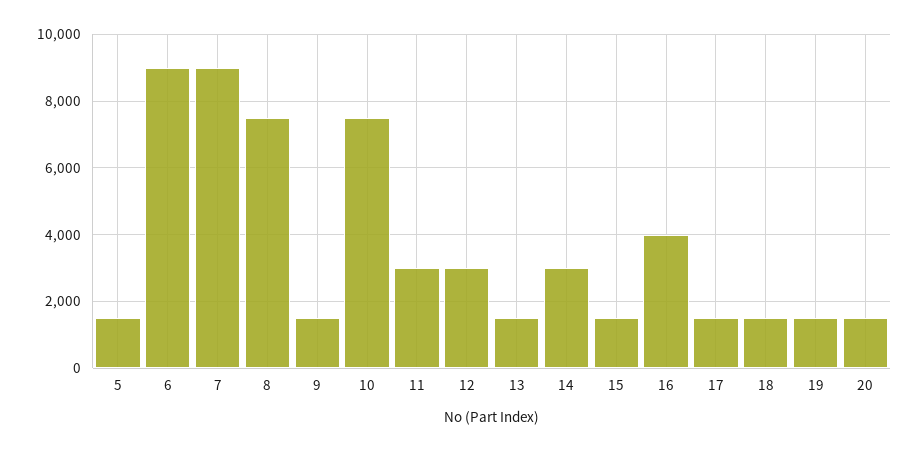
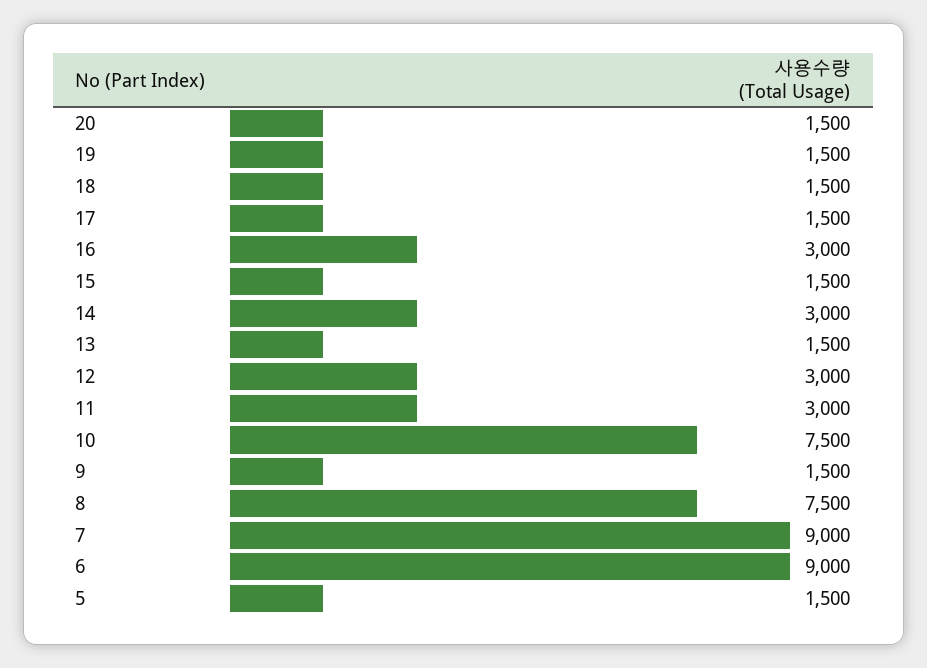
16: 4000 -> 3000

